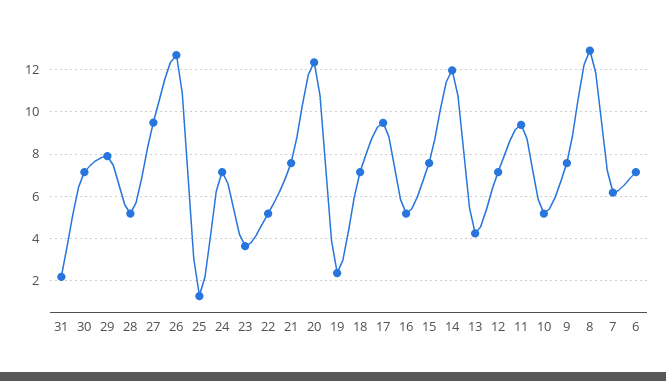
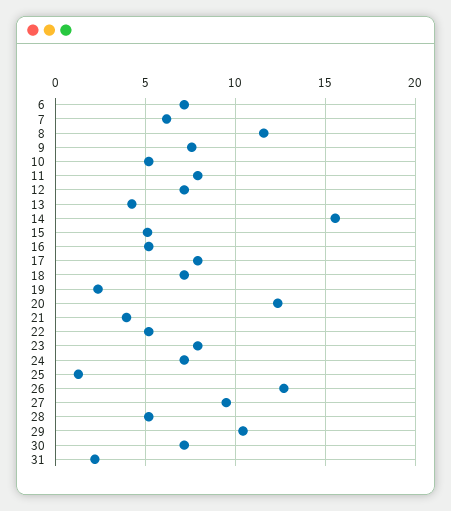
29: 8 -> 10.5
23: 3.5 -> 8
21: 7.5 -> 4
17: 9.5 -> 8
15: 7.5 -> 5
14: 12 -> 15.5
11: 9.5 -> 8
8: 13 -> 11.5

